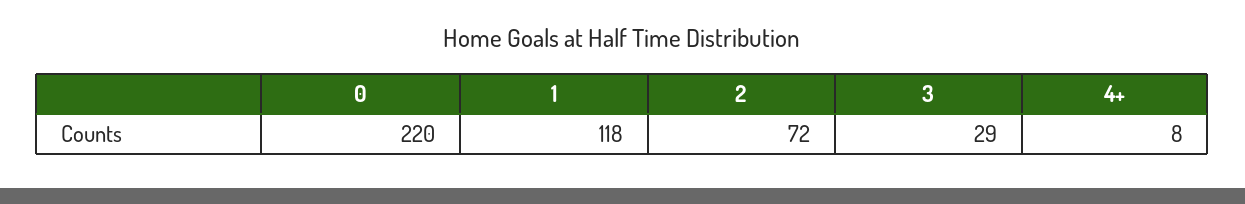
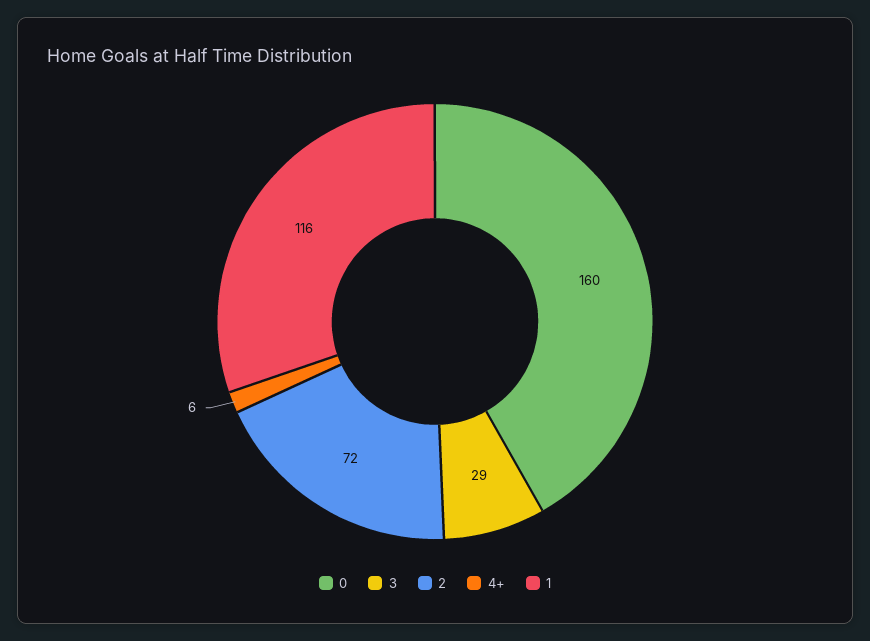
0: 220 -> 160
1: 118 -> 116
4+: 8 -> 6

